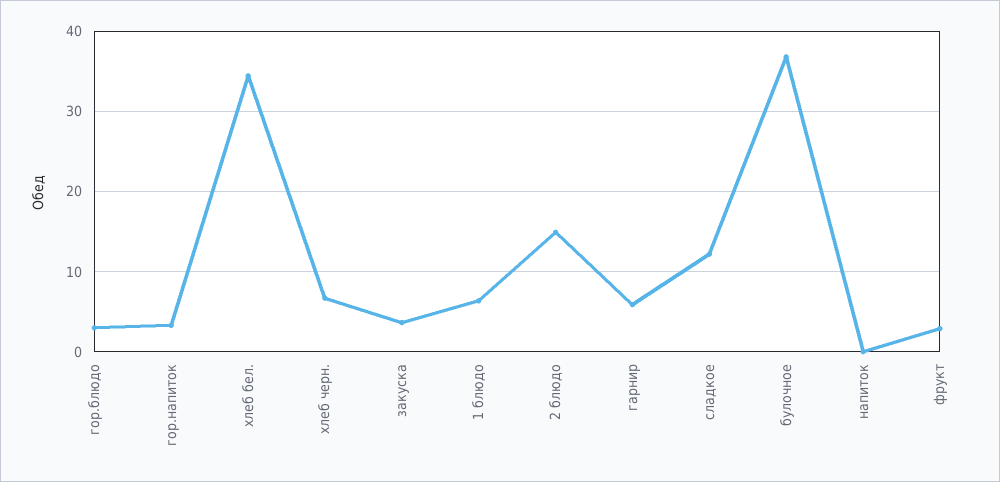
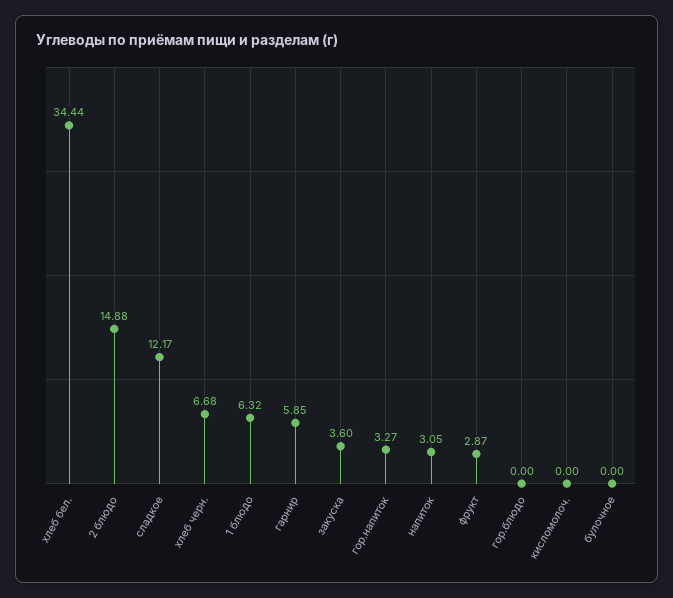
гор.блюдо: 3 -> 0
булочное: 37 -> 0
напиток: 0 -> 3.05
кисломолоч.: none -> 0

